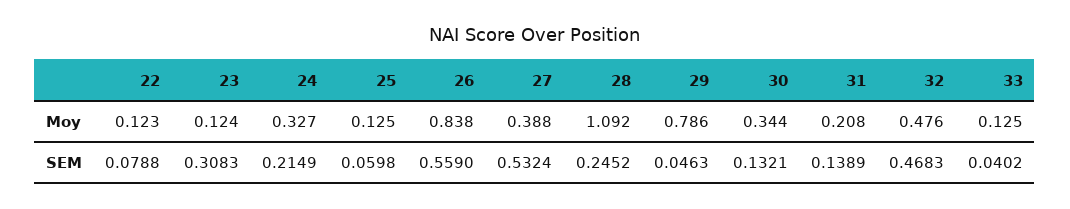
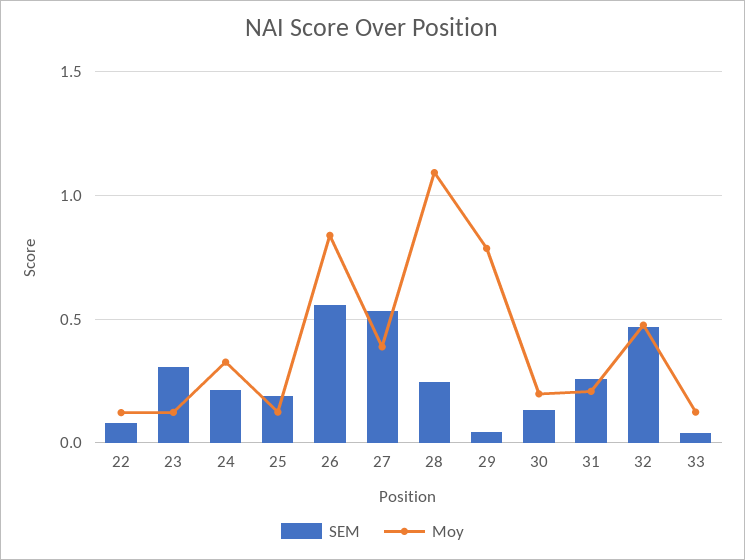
Moy, 30: 0.344 -> 0.2
SEM, 25: 0.0598 -> 0.2
SEM, 31: 0.1389 -> 0.25

